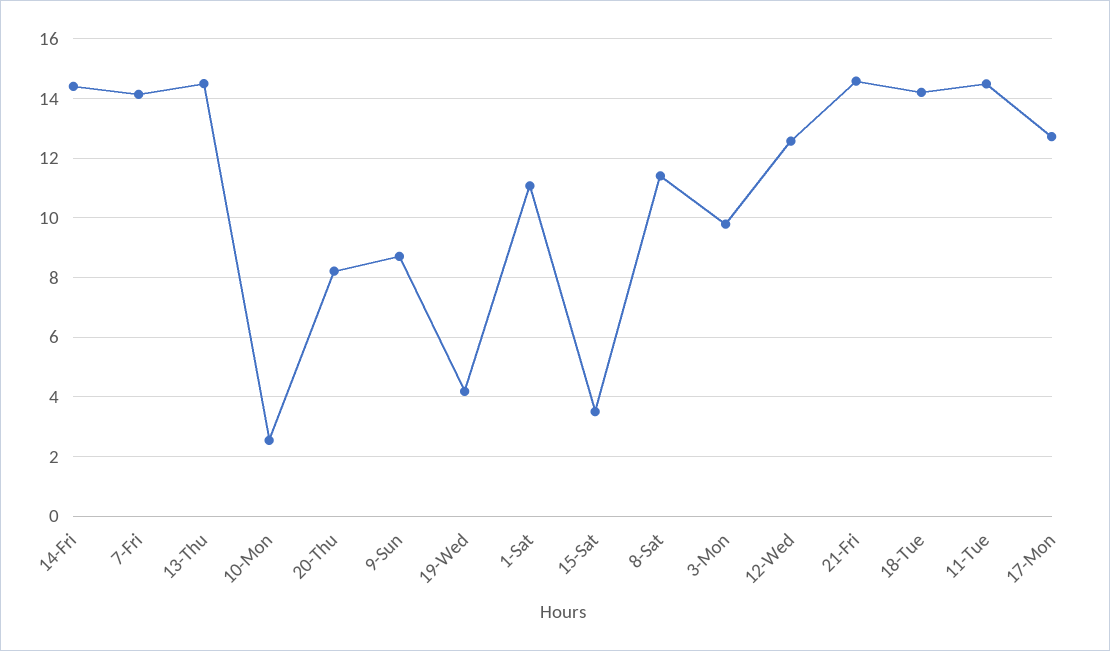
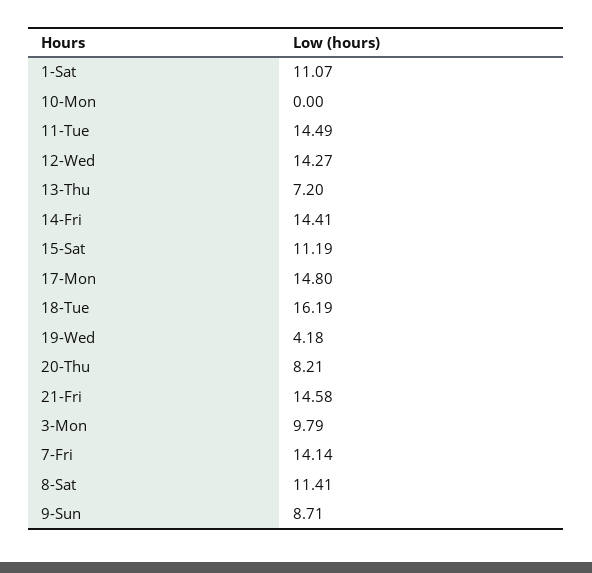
13-Thu: 14.5 -> 7.2
10-Mon: 2.5 -> 0
15-Sat: 3.5 -> 11.19
12-Wed: 12.5 -> 14.27
18-Tue: 14.25 -> 16.19
17-Mon: 12.75 -> 14.8

